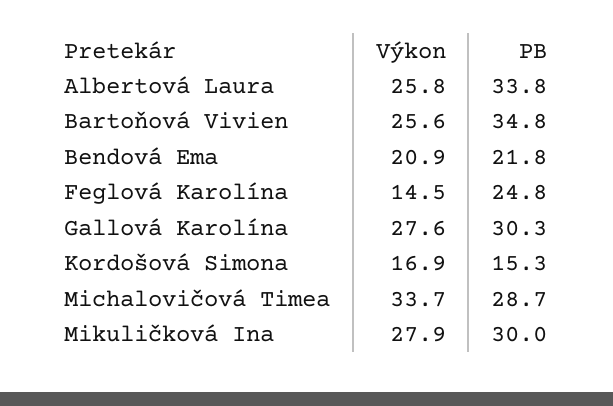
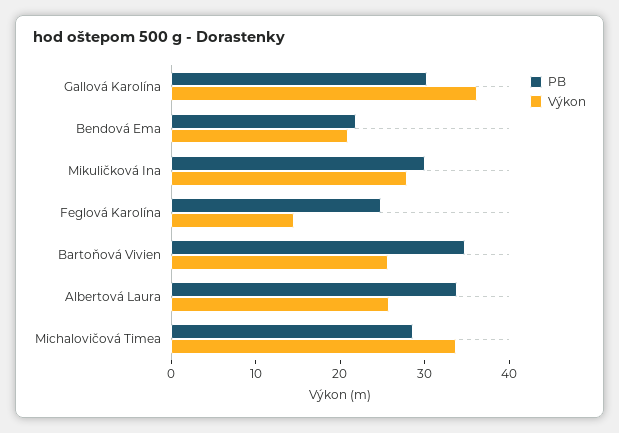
Výkon, Gallová Karolína: 27.6 -> 36
Výkon, Kordošová Simona: 16.9 -> none
PB, Kordošová Simona: 15.3 -> none

